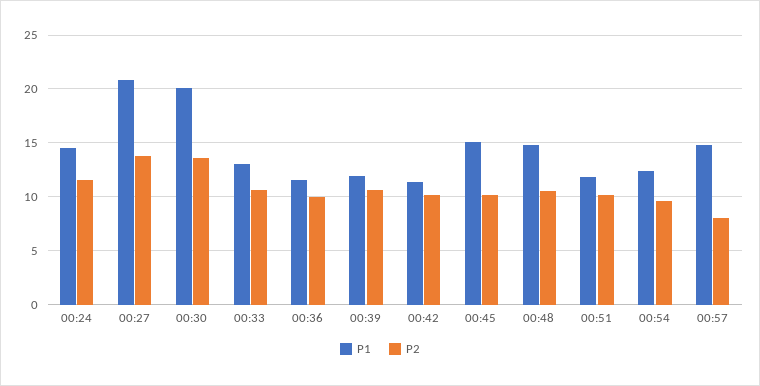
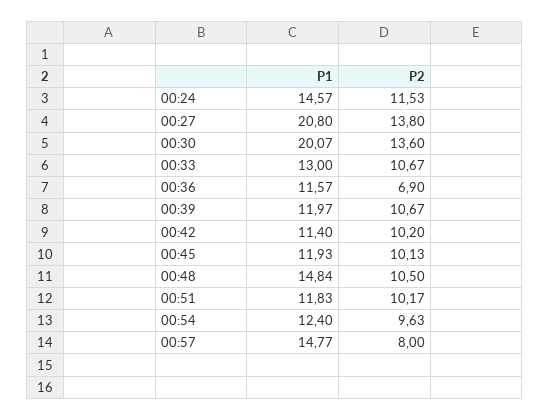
P2, 00:36: 10 -> 6.9
P1, 00:45: 15 -> 11.93

